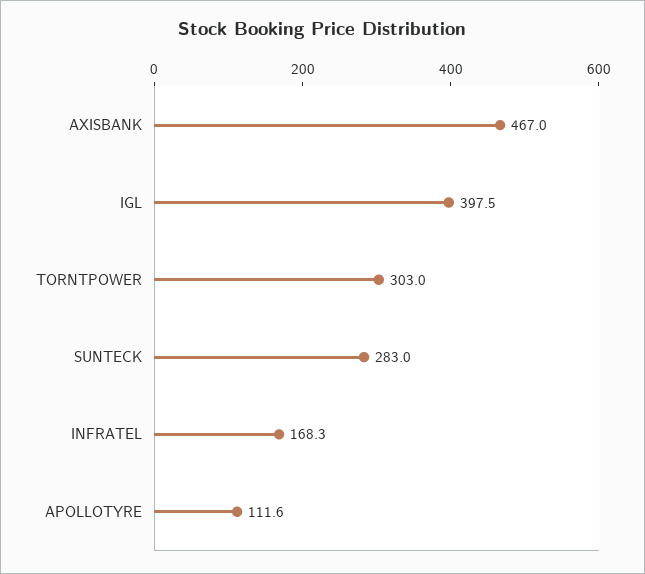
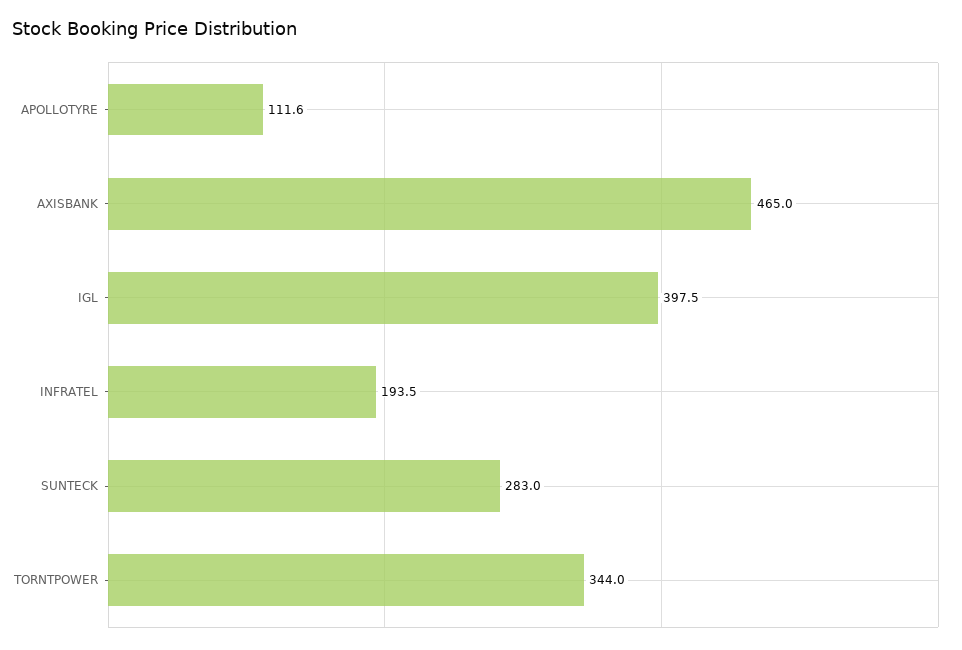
AXISBANK: 467 -> 465
TORNTPOWER: 303 -> 344
INFRATEL: 168.3 -> 193.5

